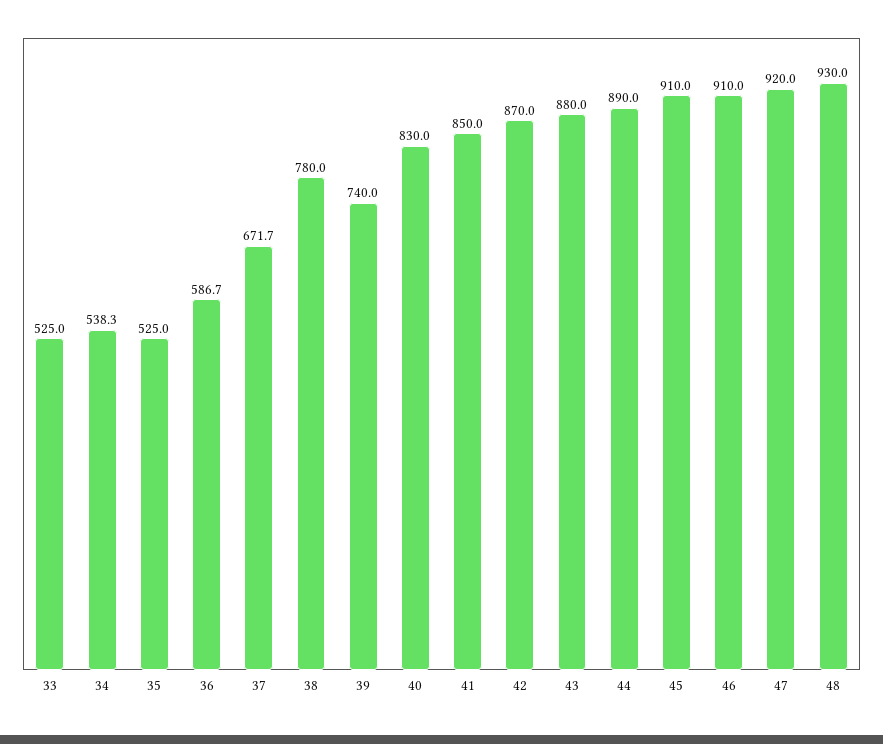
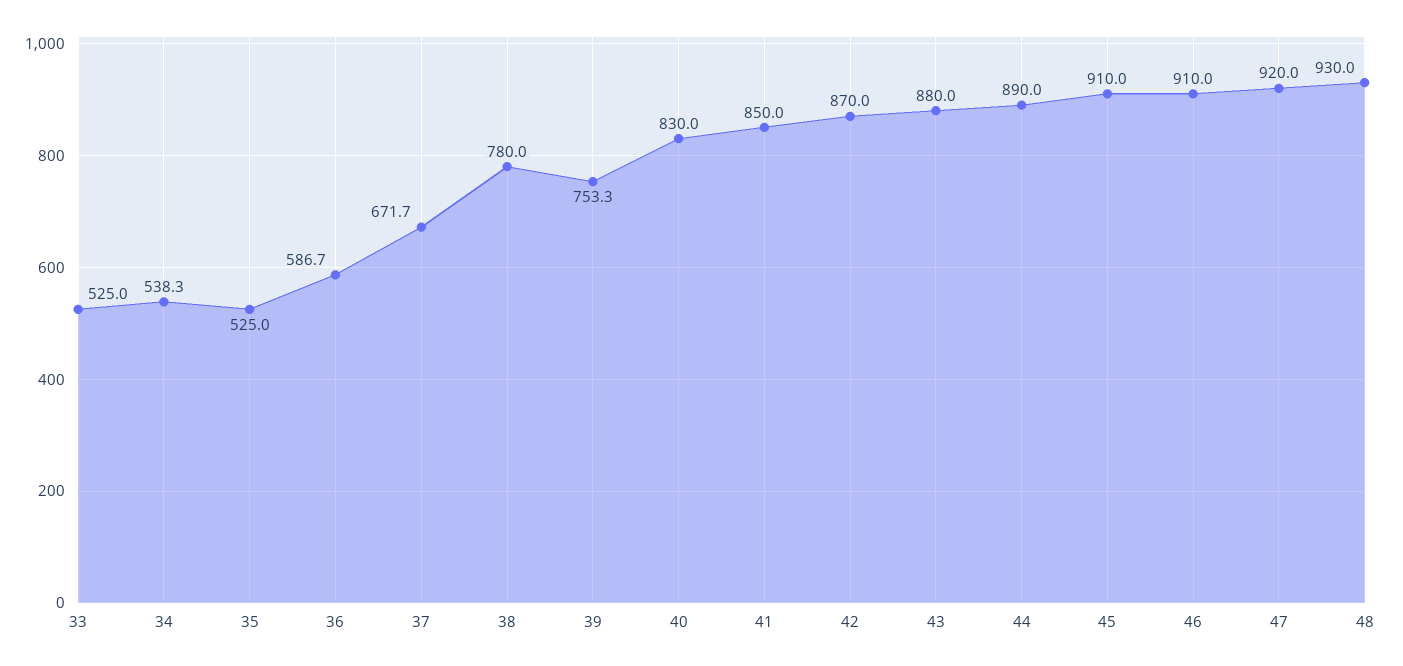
39: 740 -> 753.3

